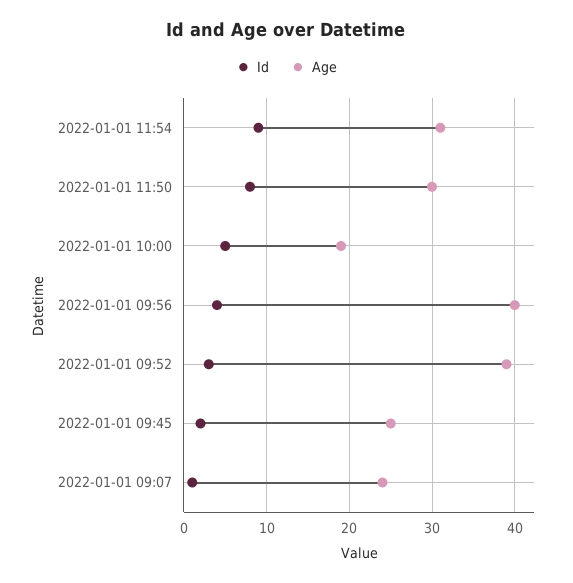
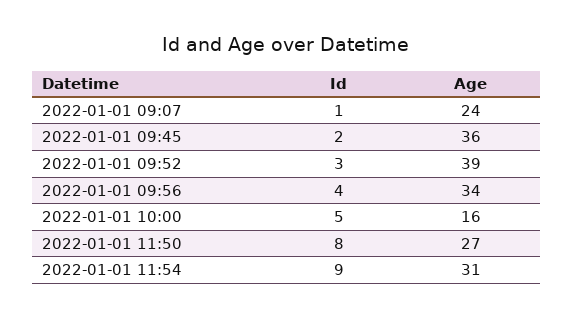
Age, 2022-01-01 11:50: 30 -> 27
Age, 2022-01-01 10:00: 19 -> 16
Age, 2022-01-01 09:56: 40 -> 34
Age, 2022-01-01 09:45: 25 -> 36

